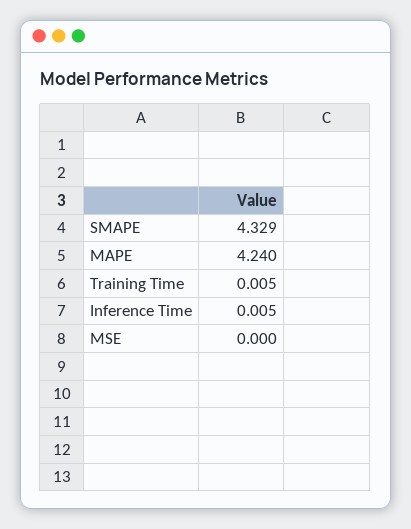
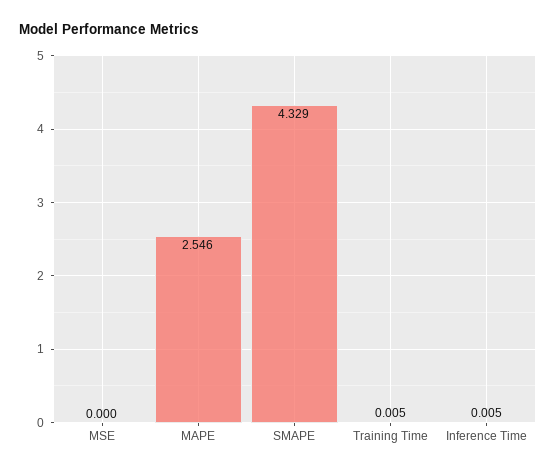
MAPE: 4.24 -> 2.546

